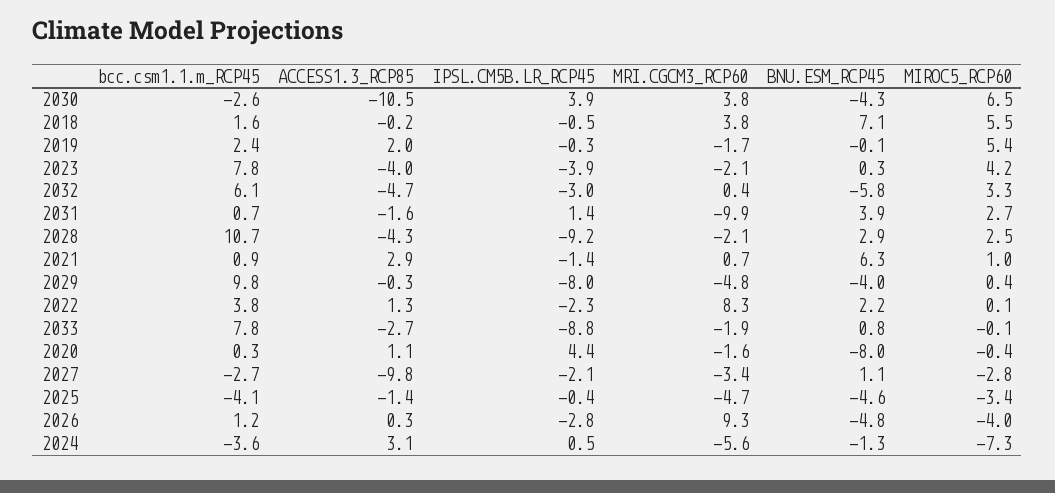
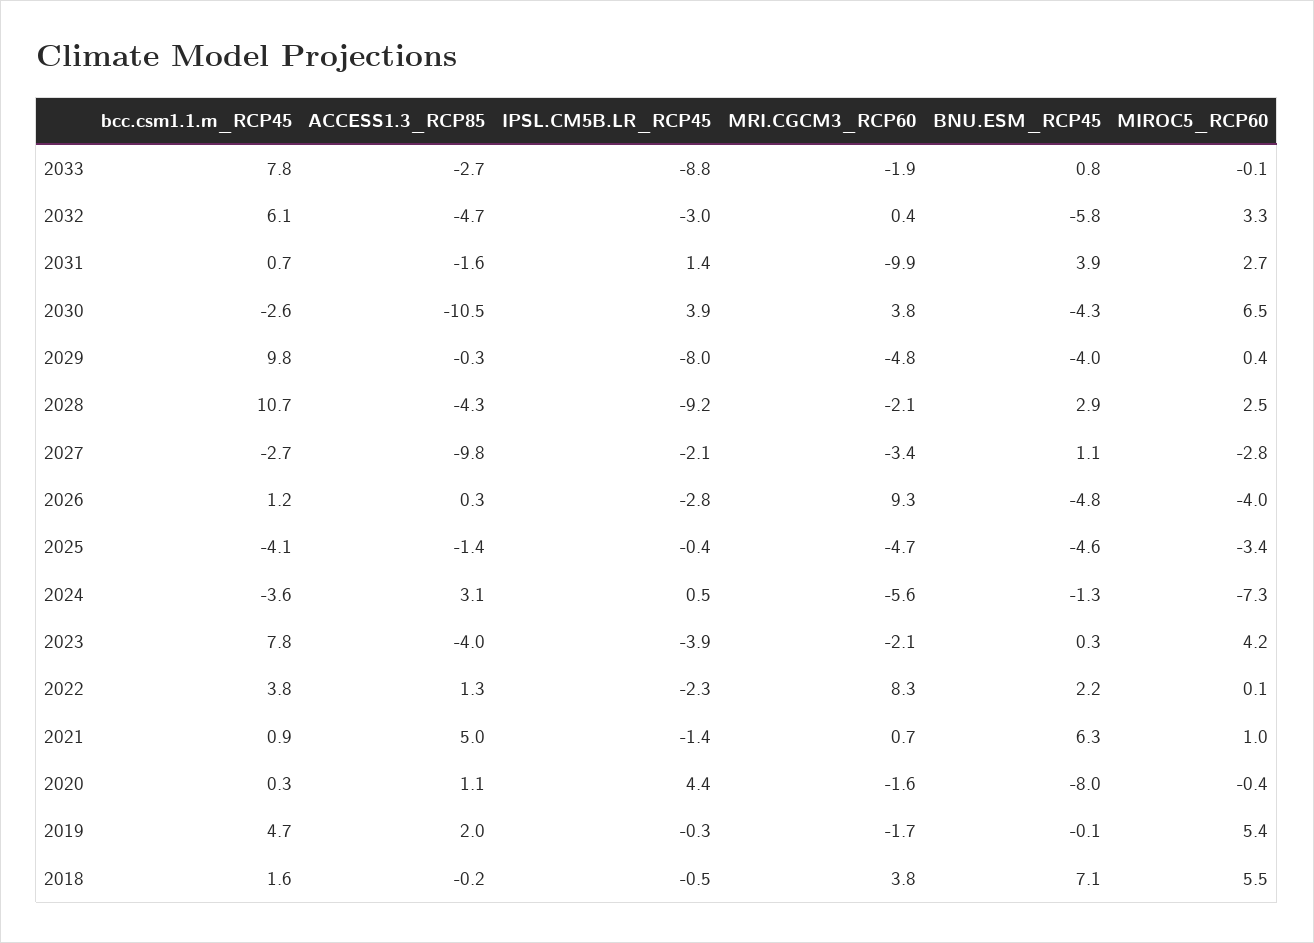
bcc.csm1.1.m_RCP45, 2019: 2.4 -> 4.7
ACCESS1.3_RCP85, 2021: 2.9 -> 5

